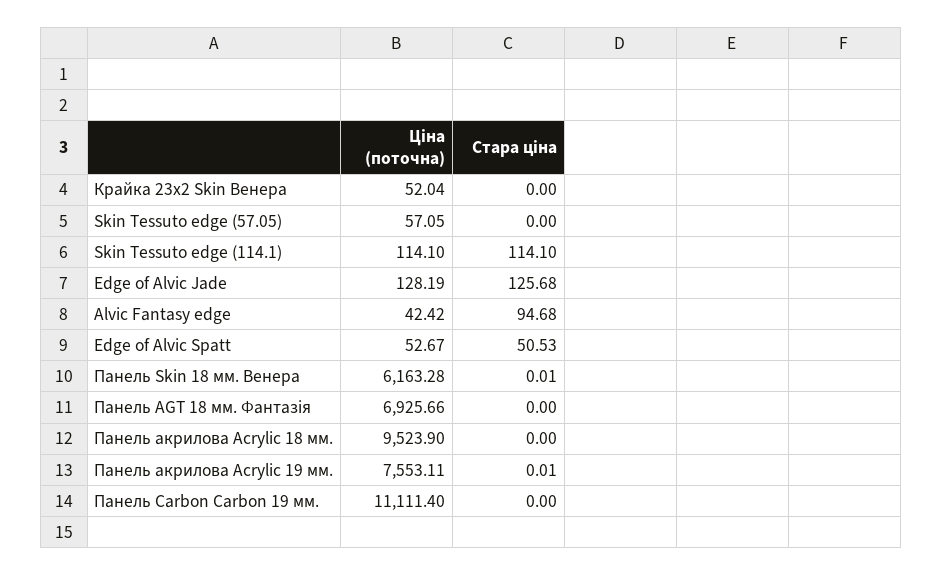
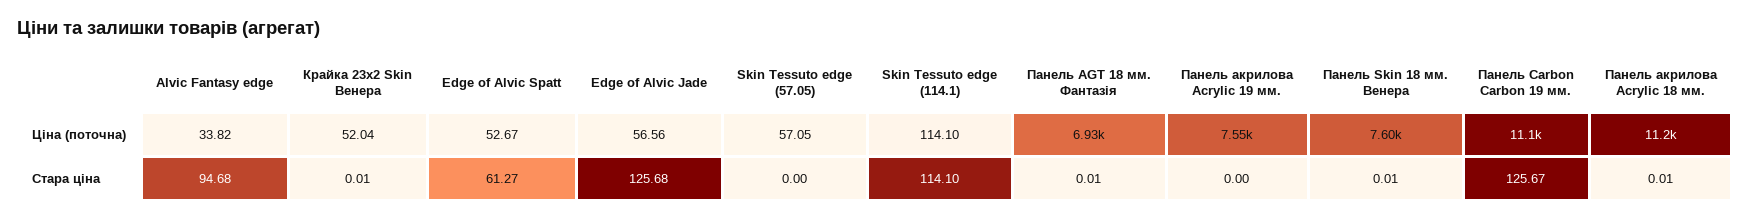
Стара ціна, Крайка 23x2 Skin Венера: 0 -> 0.01
Ціна (поточна), Edge of Alvic Jade: 128.19 -> 56.56
Ціна (поточна), Alvic Fantasy edge: 42.42 -> 33.82
Стара ціна, Edge of Alvic Spatt: 50.53 -> 61.27
Ціна (поточна), Панель Skin 18 мм. Венера: 6163.28 -> 7600
Стара ціна, Панель AGT 18 мм. Фантазія: 0 -> 0.01
Ціна (поточна), Панель акрилова Acrylic 18 мм.: 9523.9 -> 11200
Стара ціна, Панель акрилова Acrylic 18 мм.: 0 -> 0.01
Стара ціна, Панель акрилова Acrylic 19 мм.: 0.01 -> 0
Стара ціна, Панель Carbon Carbon 19 мм.: 0 -> 125.67

